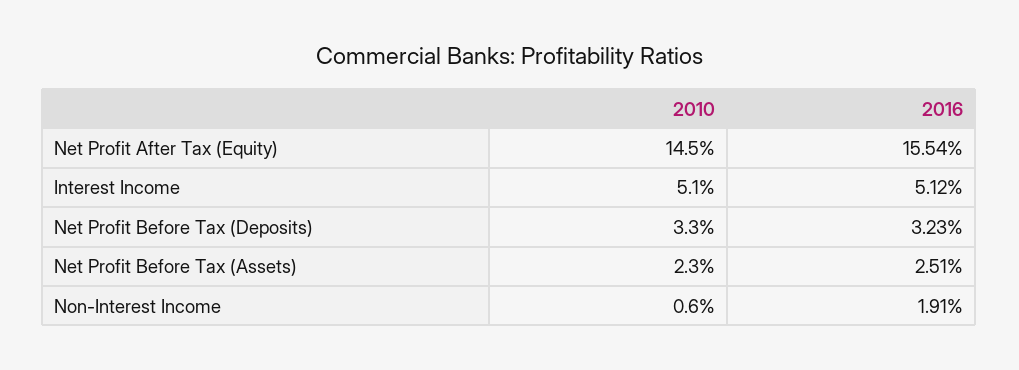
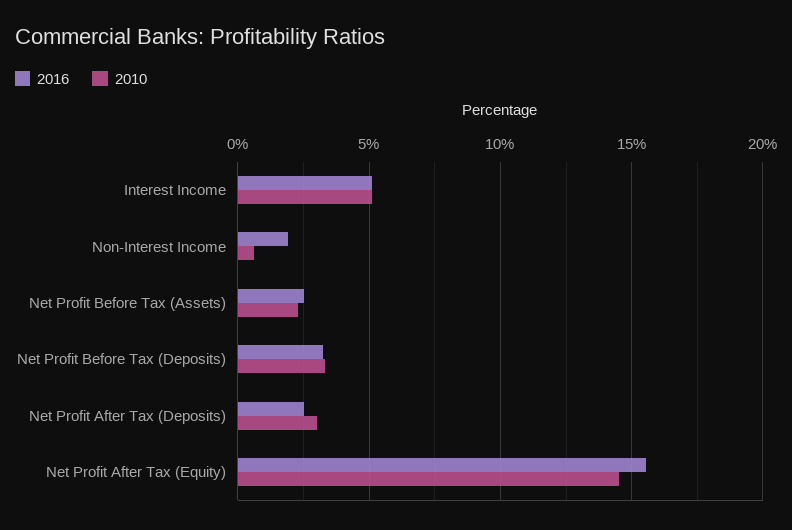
2016, Net Profit After Tax (Deposits): none -> 2.5
2010, Net Profit After Tax (Deposits): none -> 3

